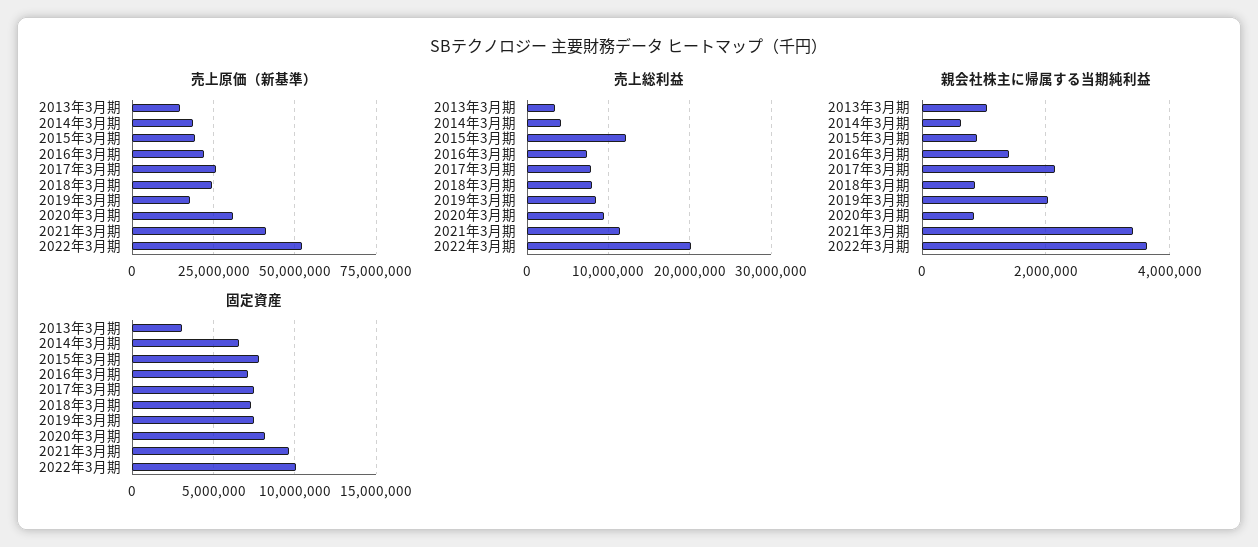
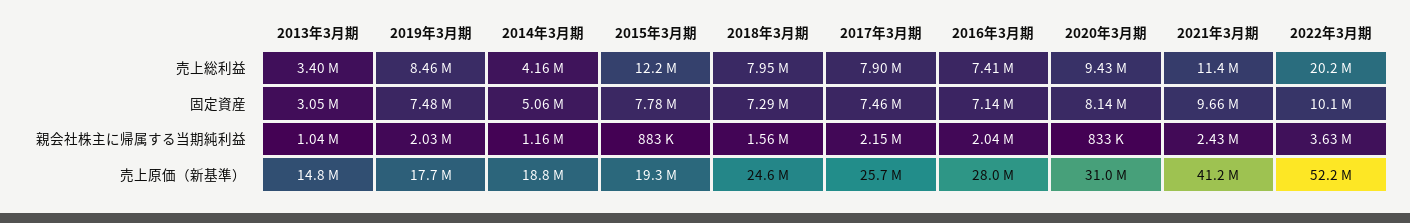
売上原価（新基準）, 2016年3月期: 22500000 -> 28000000
親会社株主に帰属する当期純利益, 2014年3月期: 600000 -> 1160000
親会社株主に帰属する当期純利益, 2016年3月期: 1400000 -> 2040000
親会社株主に帰属する当期純利益, 2018年3月期: 800000 -> 1560000
親会社株主に帰属する当期純利益, 2021年3月期: 3400000 -> 2430000
固定資産, 2014年3月期: 6500000 -> 5060000

